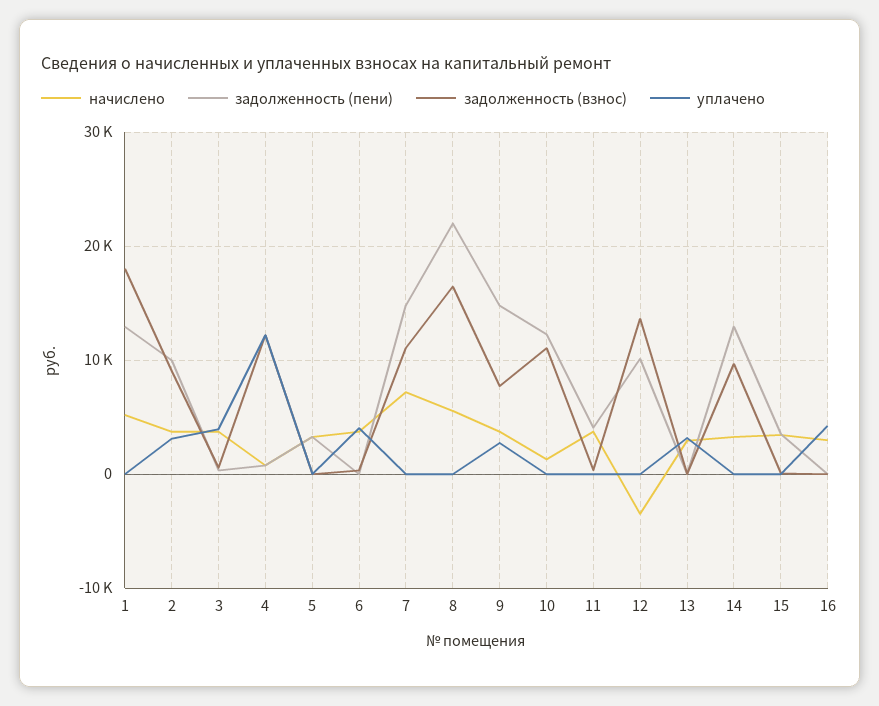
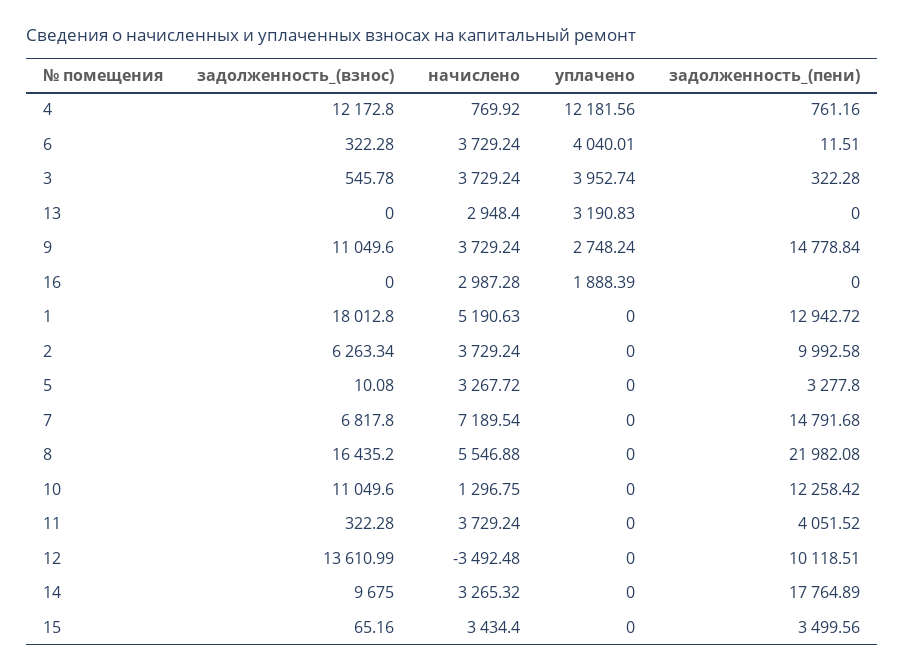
задолженность (взнос), 2: 9000 -> 6263.34
уплачено, 2: 3000 -> 0
задолженность (взнос), 7: 11000 -> 6817.8
задолженность (взнос), 9: 8000 -> 11049.6
задолженность (пени), 14: 13000 -> 17764.89
уплачено, 16: 4000 -> 1888.39

